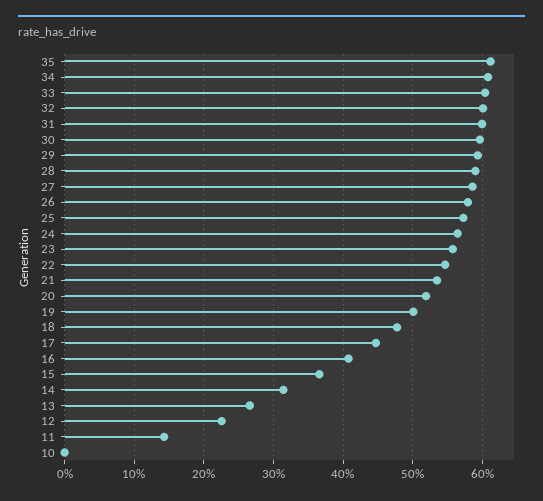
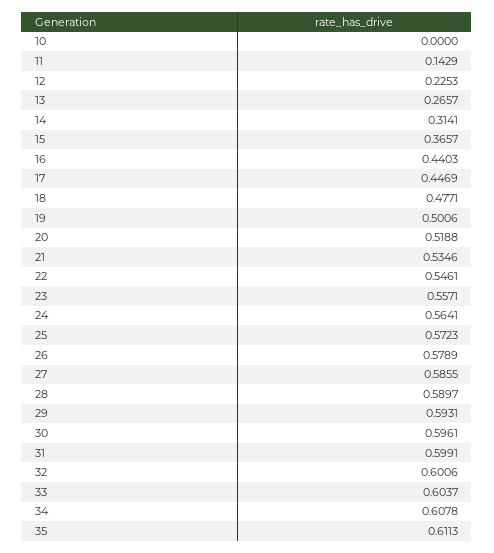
16: 0.41 -> 0.4403

